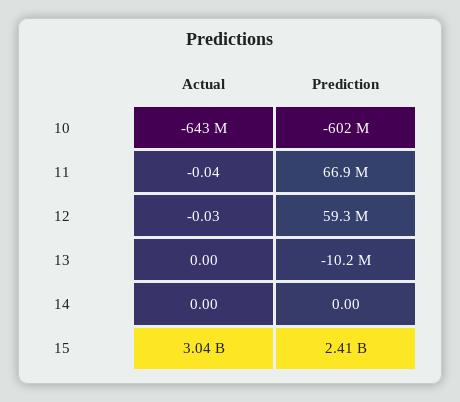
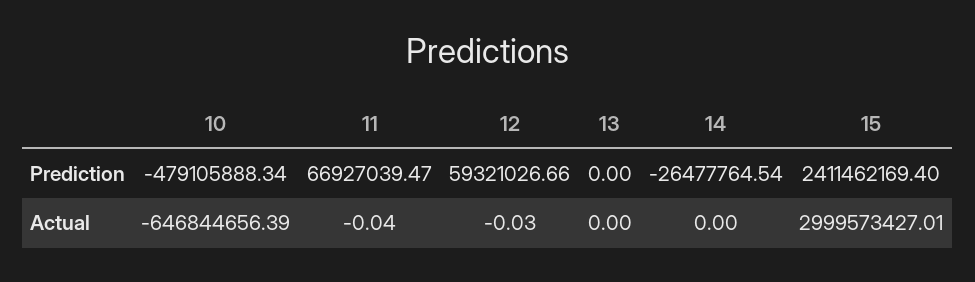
Actual, 10: -643000000 -> -646844656.39
Prediction, 10: -602000000 -> -479105888.34
Prediction, 13: -10200000 -> 0
Prediction, 14: 0 -> -26477764.54
Actual, 15: 3040000000 -> 2999573427.01

